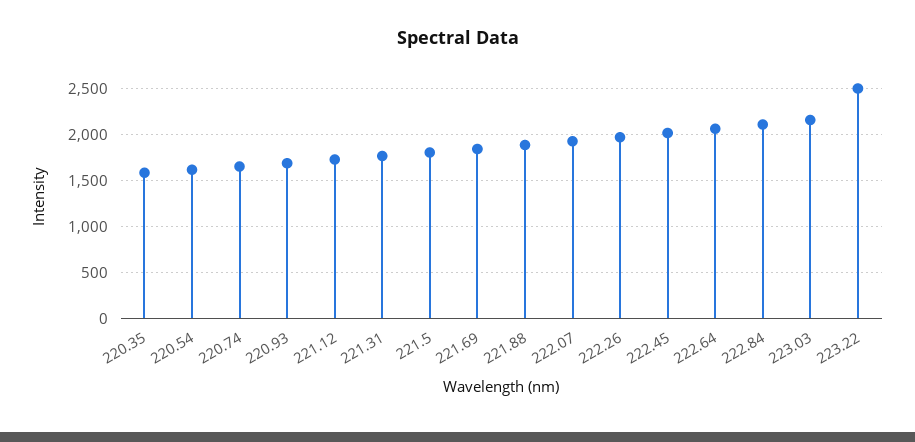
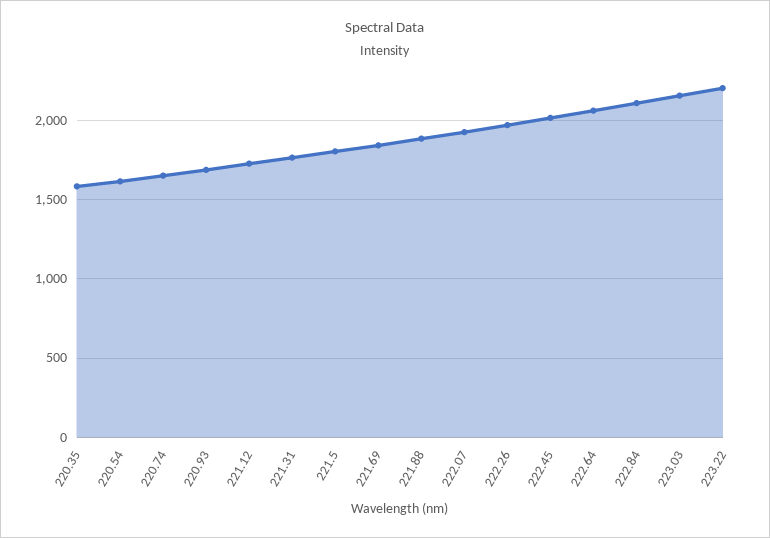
223.22: 2500 -> 2200

